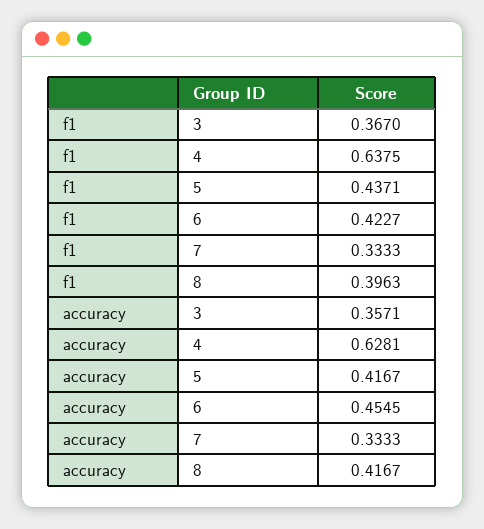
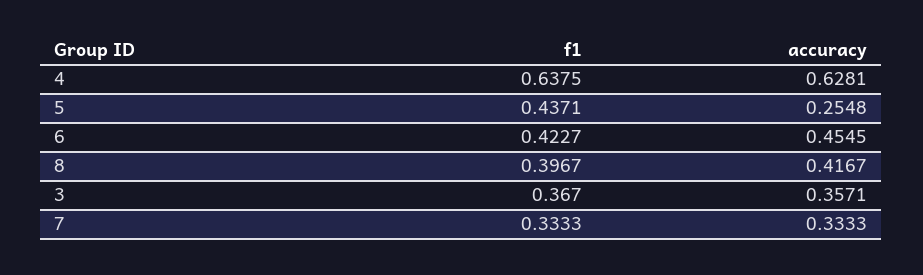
f1, 8: 0.3963 -> 0.3967
accuracy, 5: 0.4167 -> 0.2548

